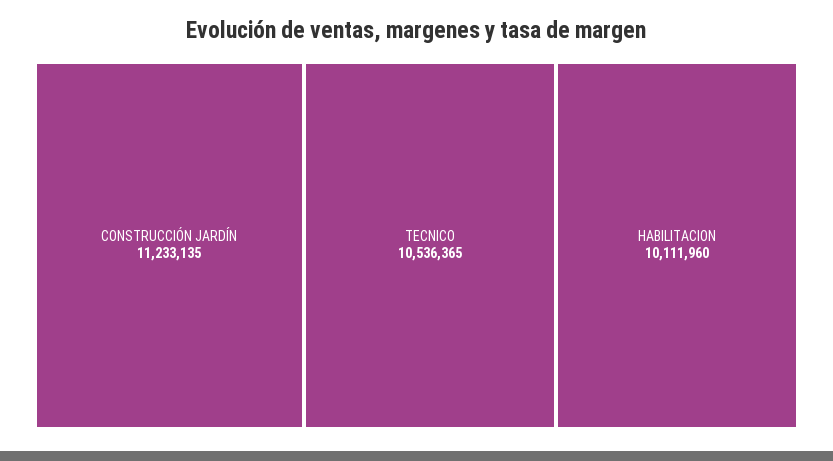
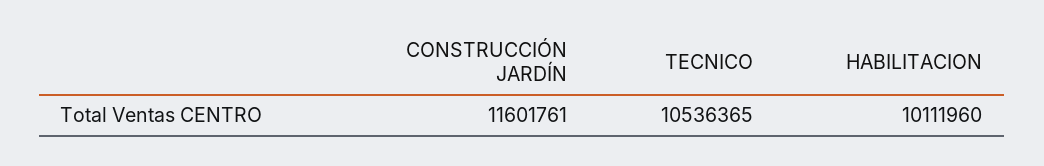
CONSTRUCCIÓN JARDÍN: 11233135 -> 11601761

